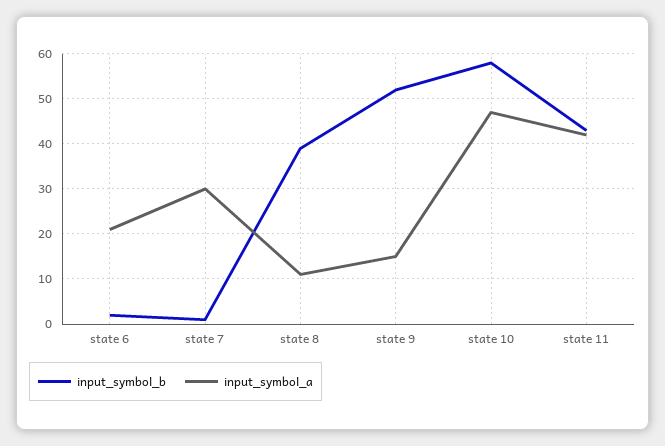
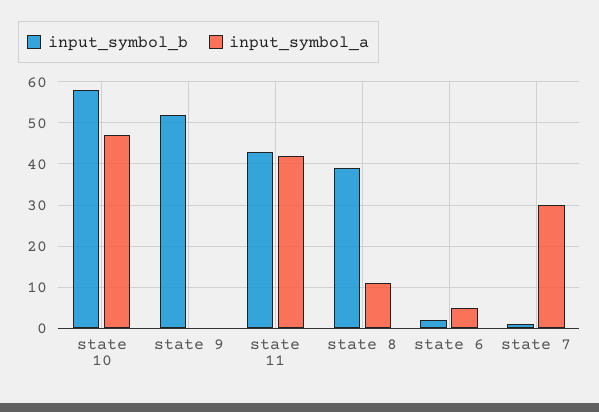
input_symbol_a, state 6: 20 -> 5
input_symbol_a, state 9: 15 -> 0

